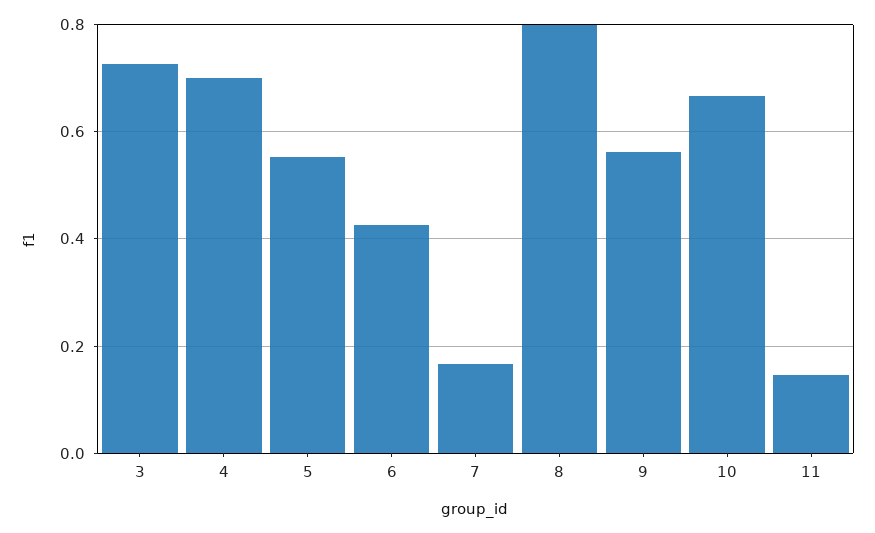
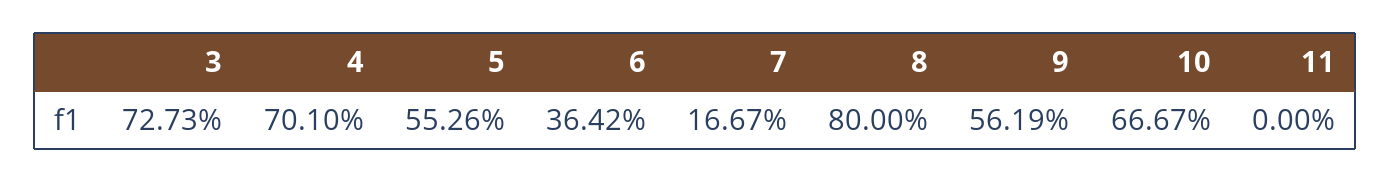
6: 0.42 -> 0.3642
11: 0.14 -> 0

